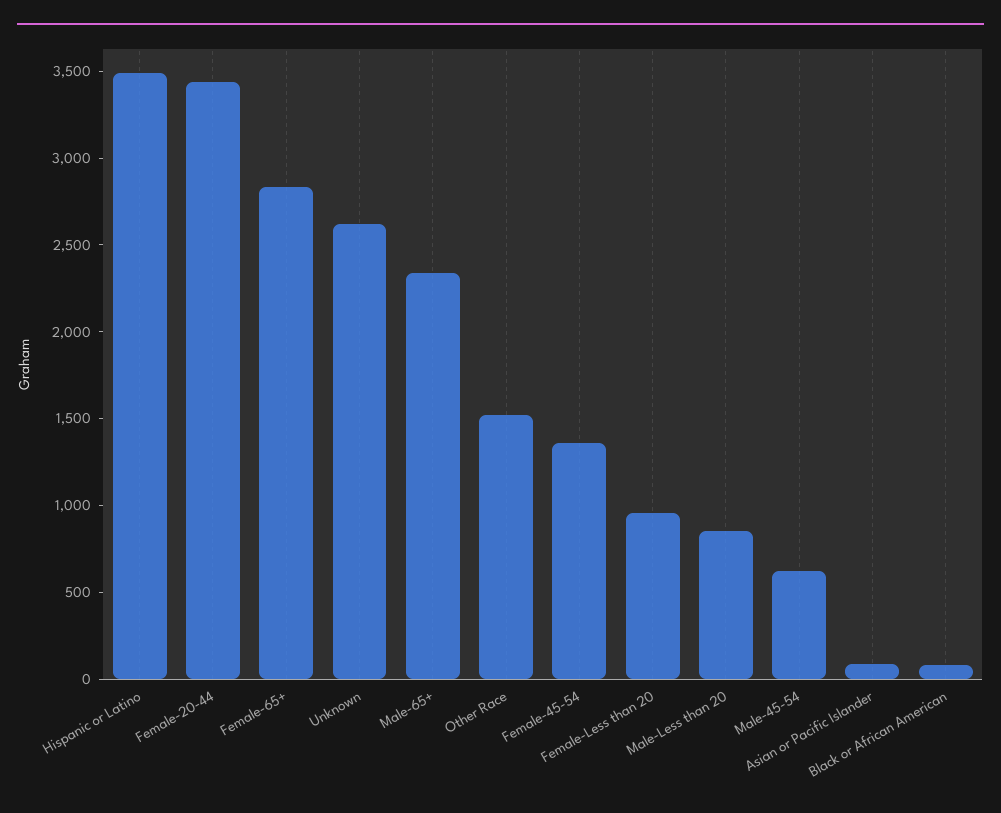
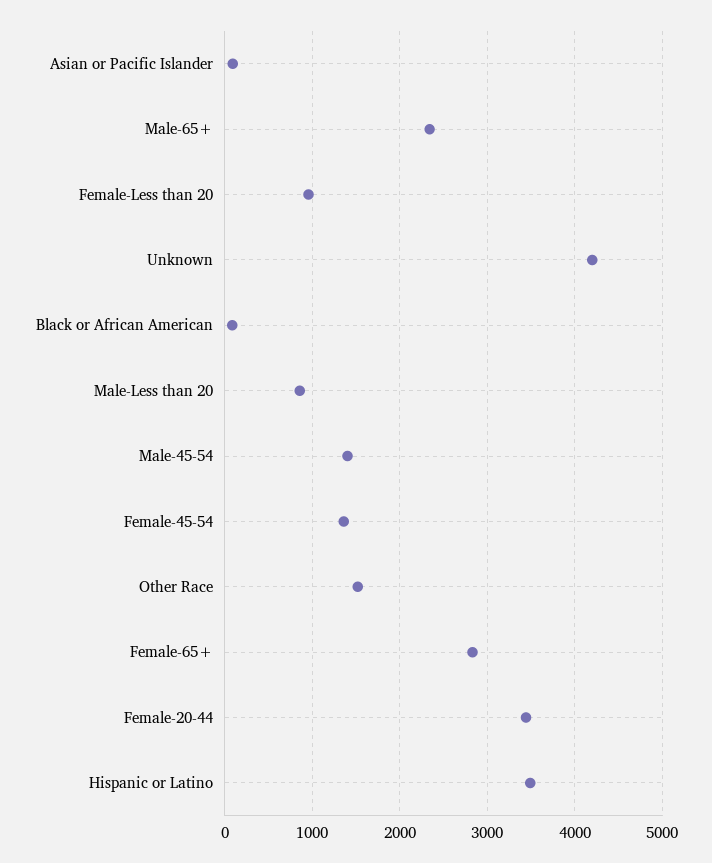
Unknown: 2600 -> 4200
Male-45-54: 600 -> 1400

